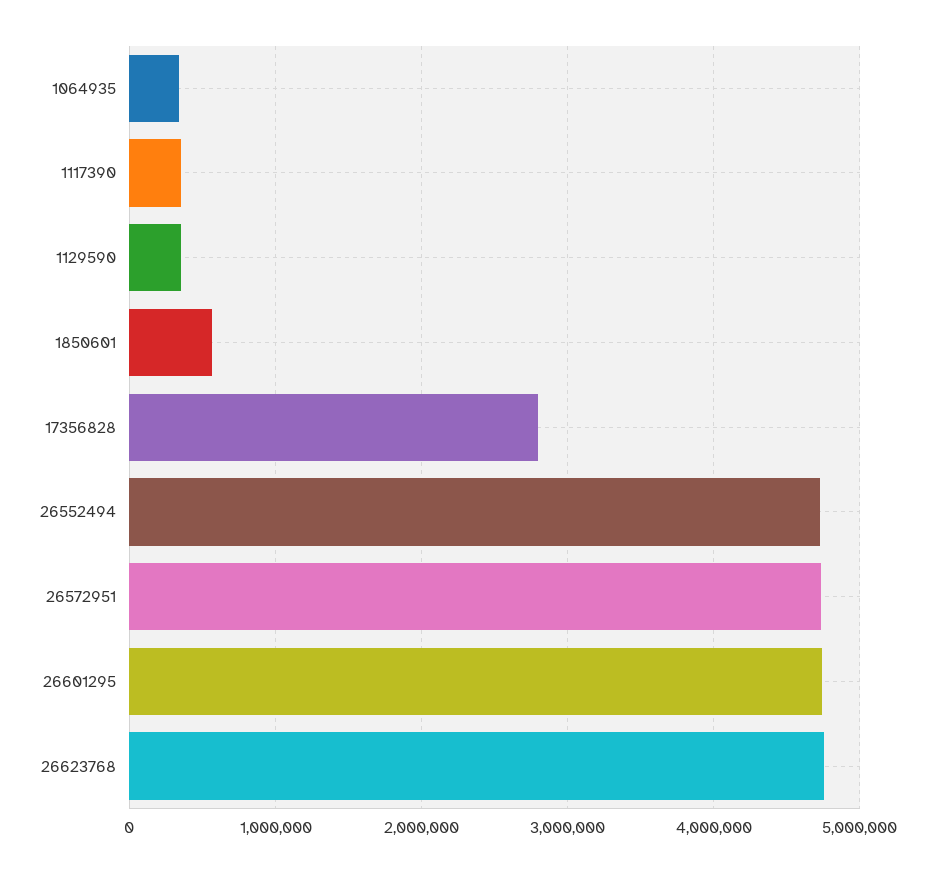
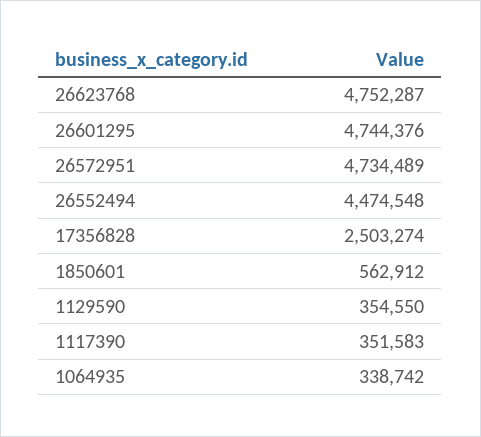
17356828: 2800000 -> 2503274
26552494: 4700000 -> 4474548

